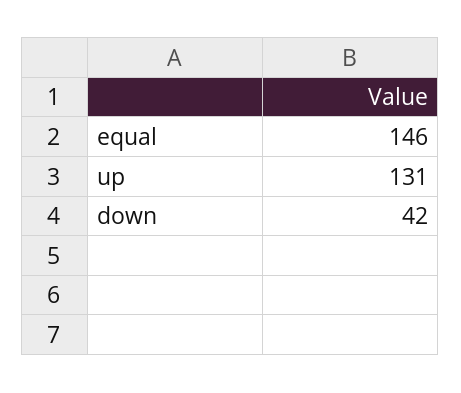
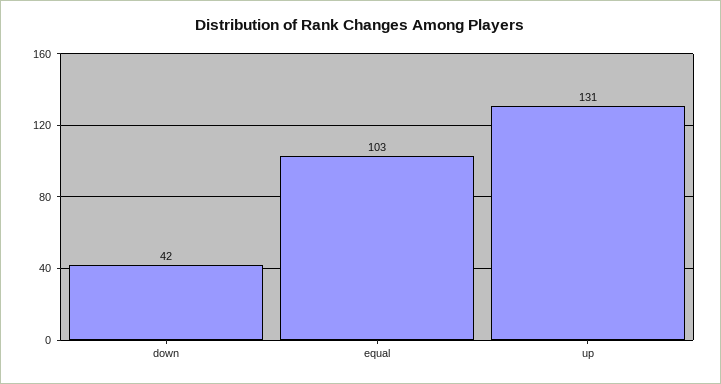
equal: 146 -> 103

